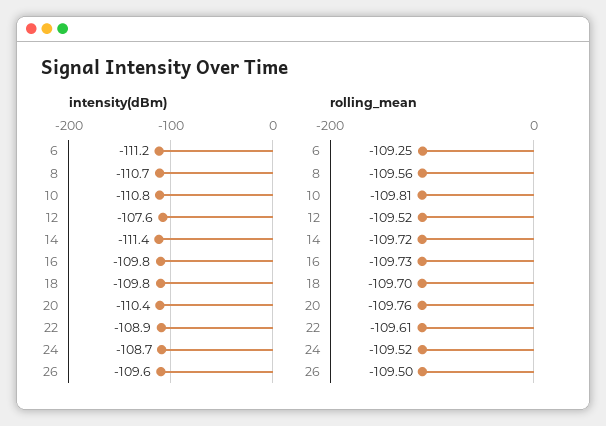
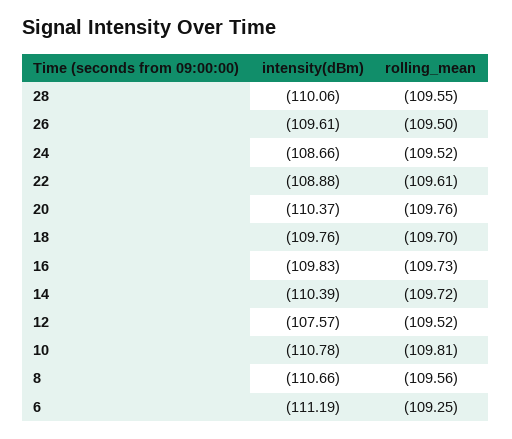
intensity(dBm), 14: -111.4 -> -110.39
intensity(dBm), 28: none -> -110.06
rolling_mean, 28: none -> -109.55

